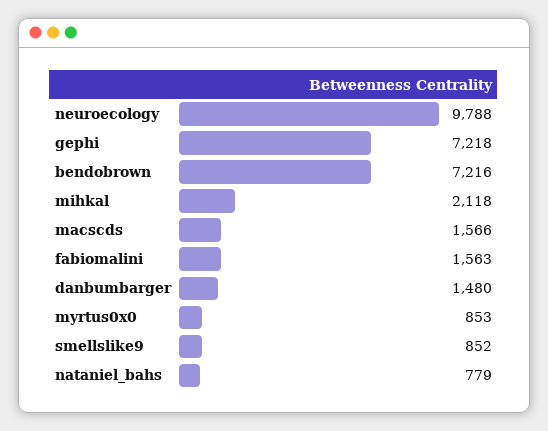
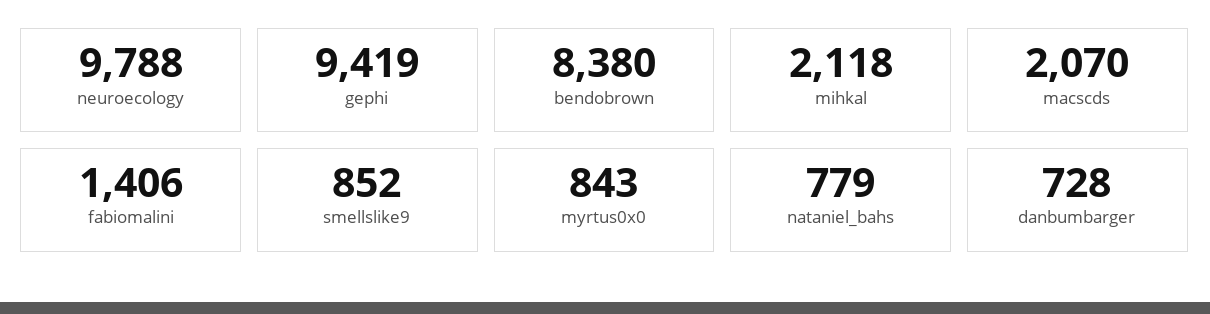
gephi: 7218 -> 9419
bendobrown: 7216 -> 8380
macscds: 1566 -> 2070
fabiomalini: 1563 -> 1406
danbumbarger: 1480 -> 728
myrtus0x0: 853 -> 843

